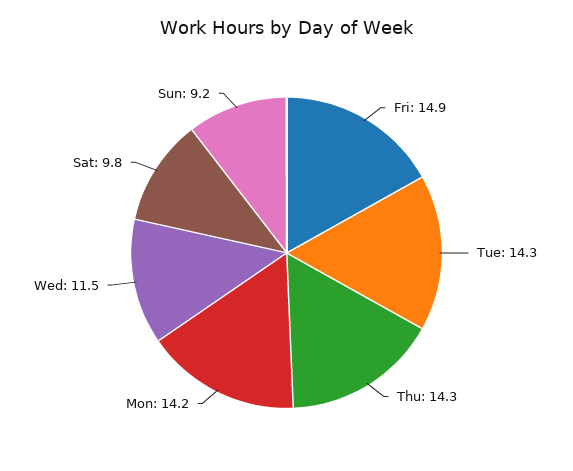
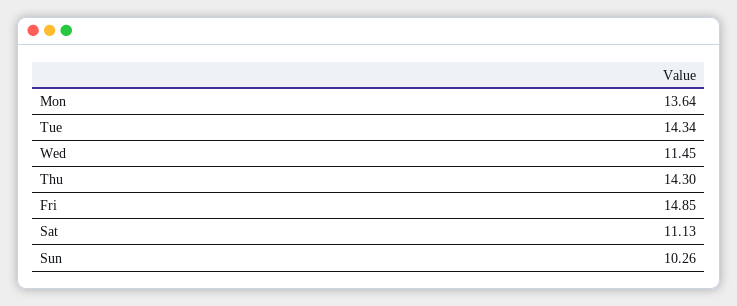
Mon: 14.2 -> 13.64
Sat: 9.8 -> 11.13
Sun: 9.2 -> 10.26

